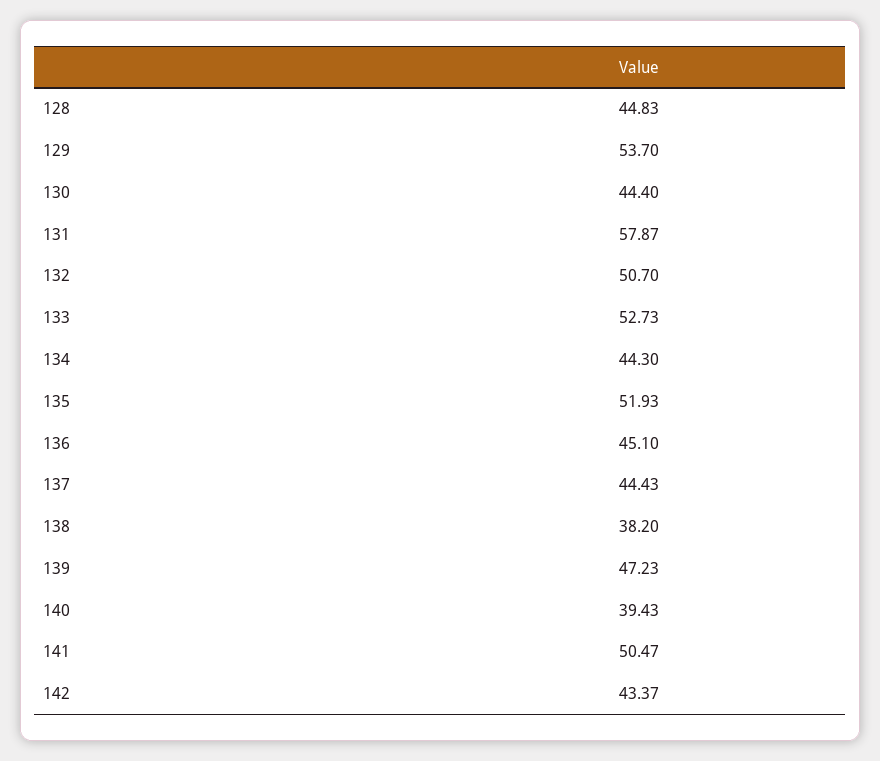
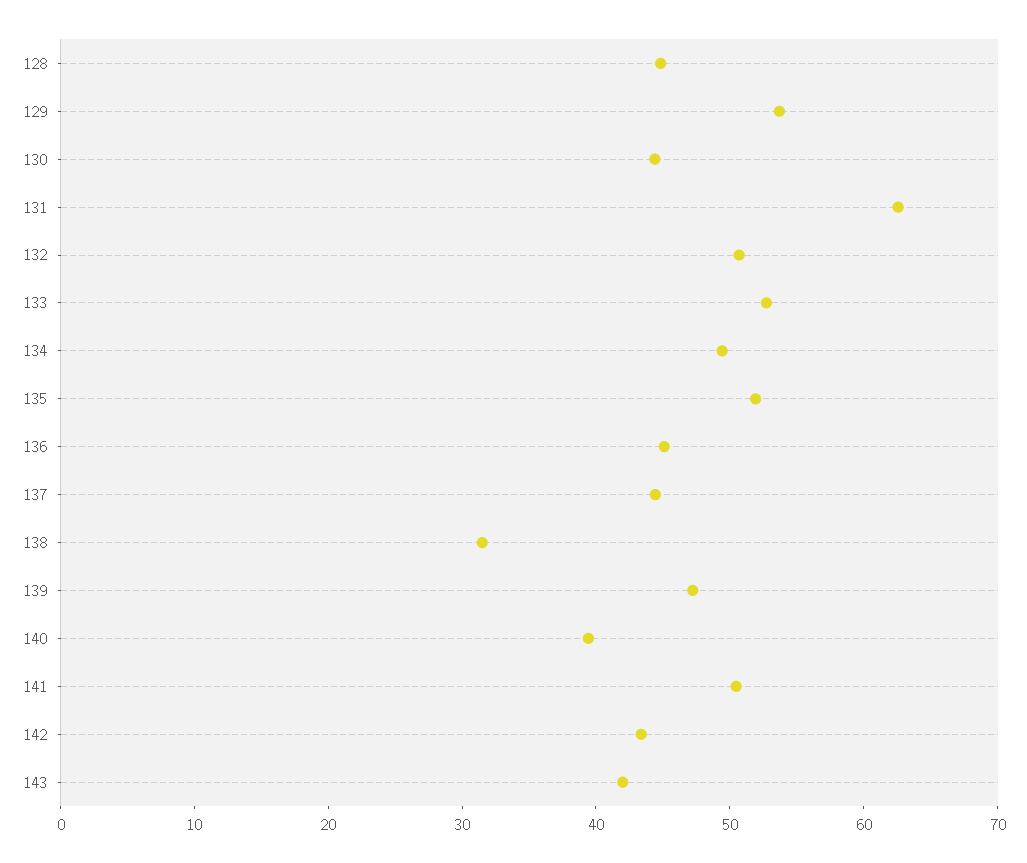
131: 57.87 -> 62
134: 44.3 -> 50
138: 38.2 -> 32
143: none -> 42

